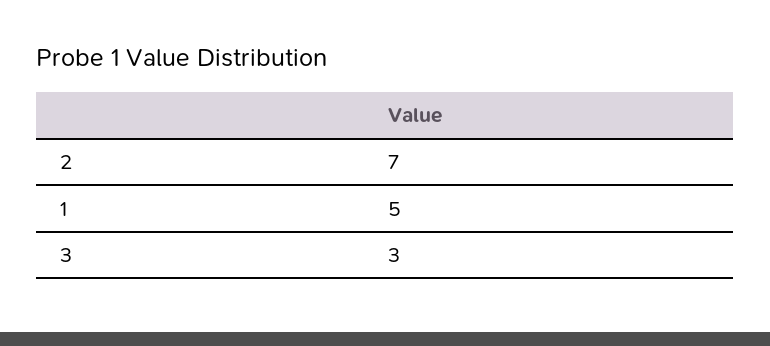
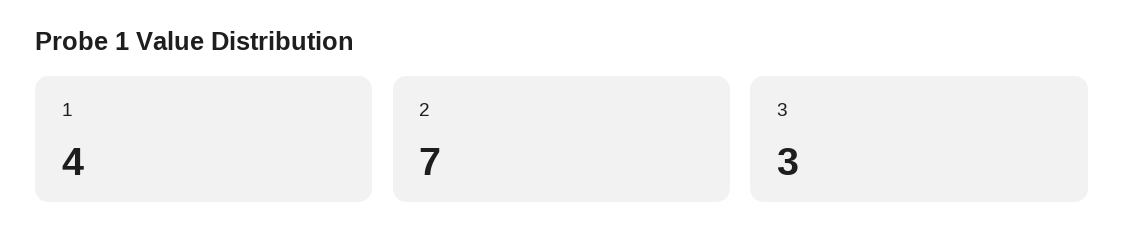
1: 5 -> 4

